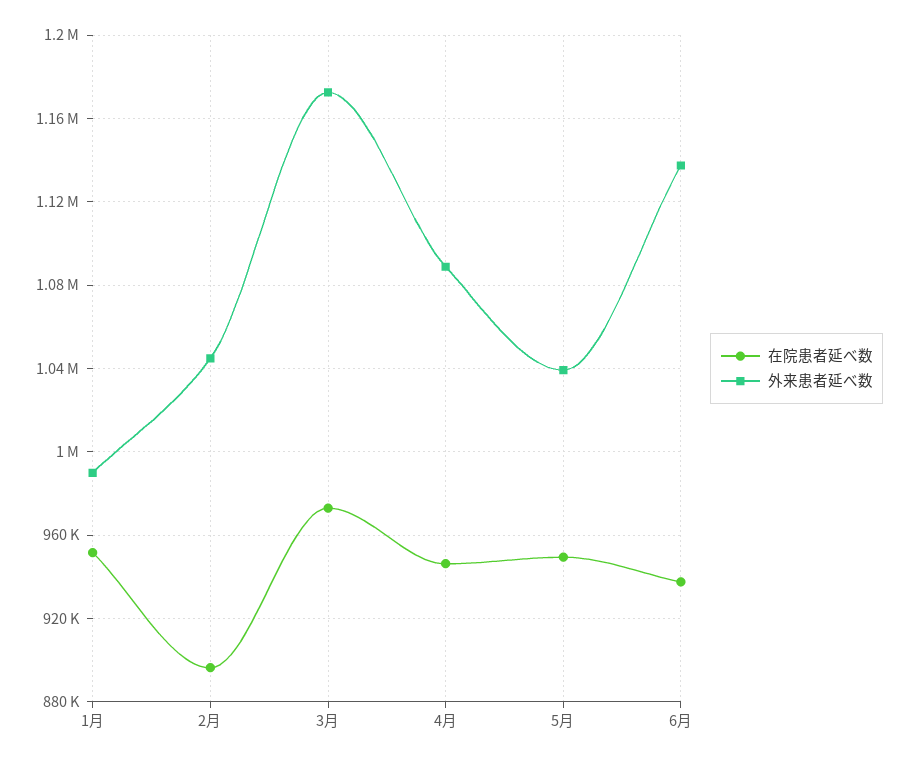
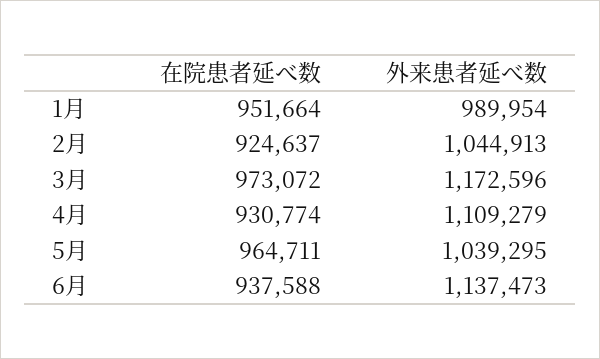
在院患者延べ数, 2月: 895000 -> 924637
在院患者延べ数, 4月: 945000 -> 930774
外来患者延べ数, 4月: 1090000 -> 1109279
在院患者延べ数, 5月: 950000 -> 964711

